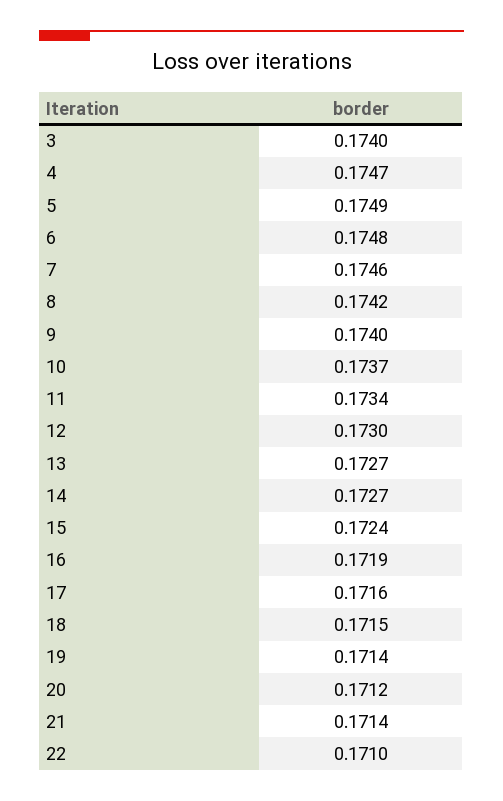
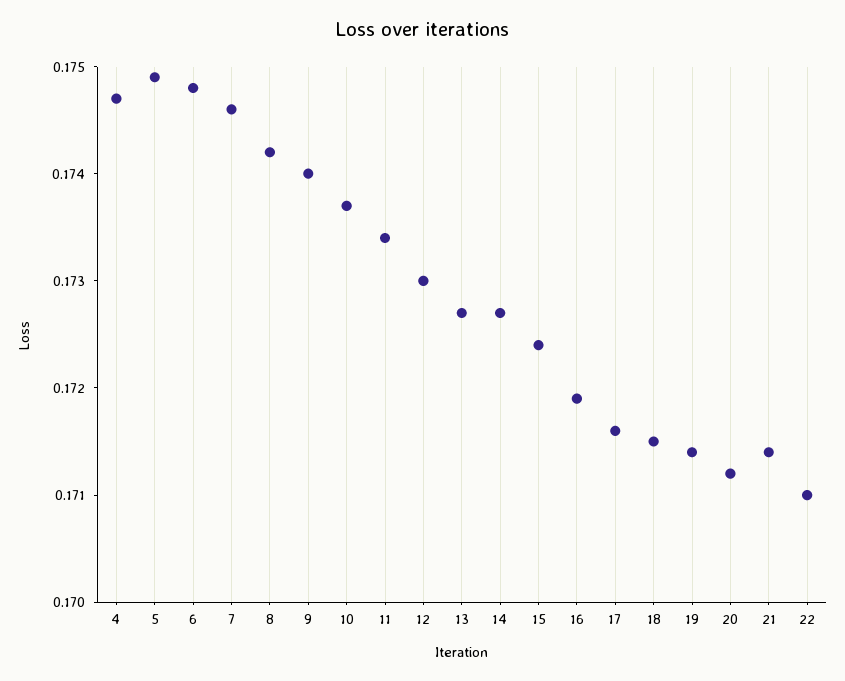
3: 0.174 -> none

